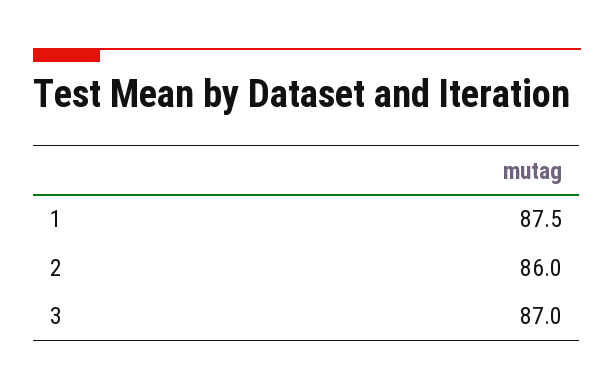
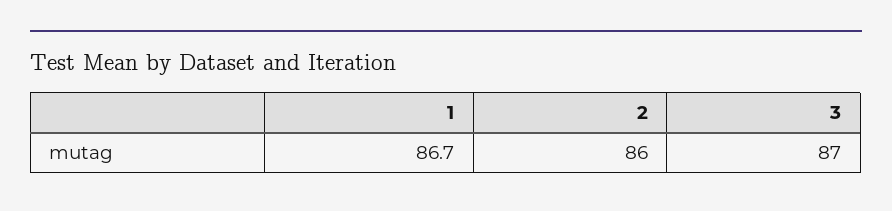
1: 87.5 -> 86.7

